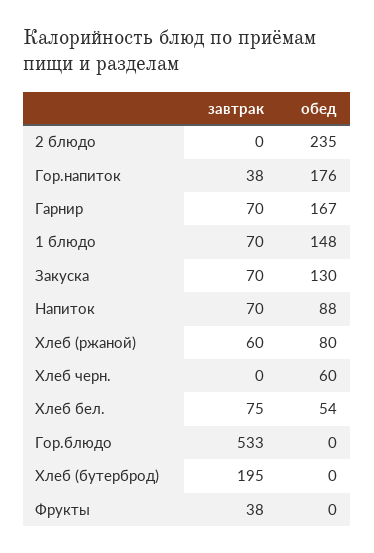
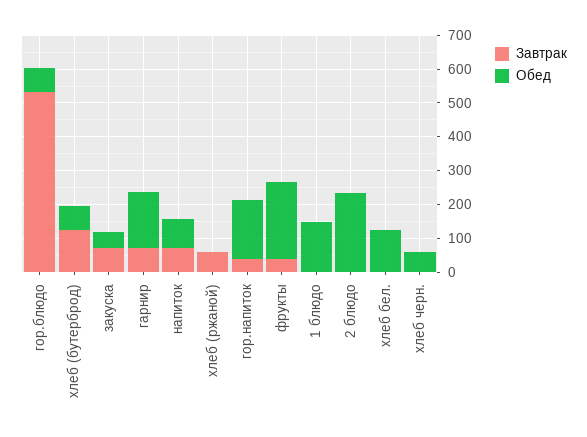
завтрак, 1 блюдо: 70 -> 0
обед, Закуска: 130 -> 50
обед, Хлеб (ржаной): 80 -> 0
завтрак, Хлеб бел.: 75 -> 0
обед, Хлеб бел.: 54 -> 125
обед, Гор.блюдо: 0 -> 75
завтрак, Хлеб (бутерброд): 195 -> 125
обед, Хлеб (бутерброд): 0 -> 75
обед, Фрукты: 0 -> 225

